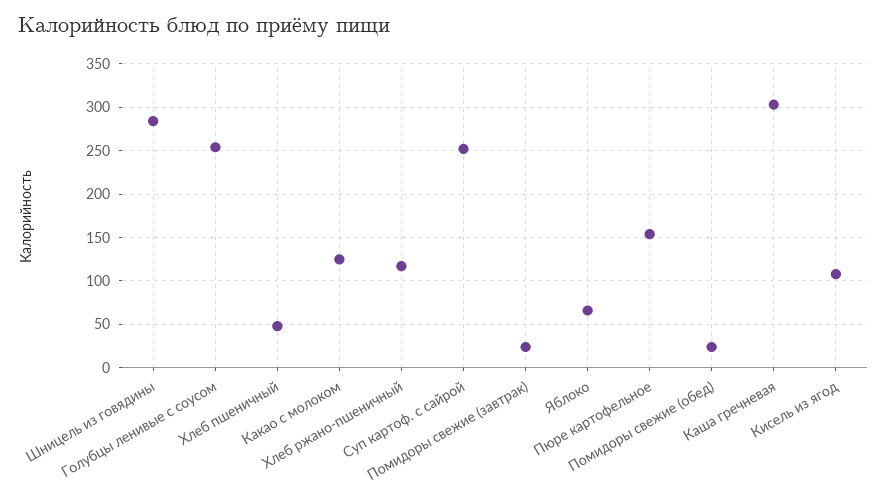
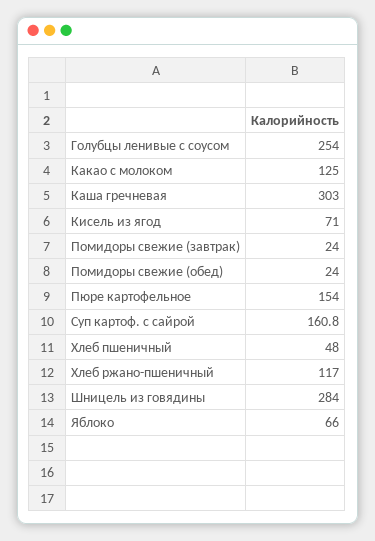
Суп картоф. с сайрой: 250 -> 160.8
Кисель из ягод: 110 -> 71

